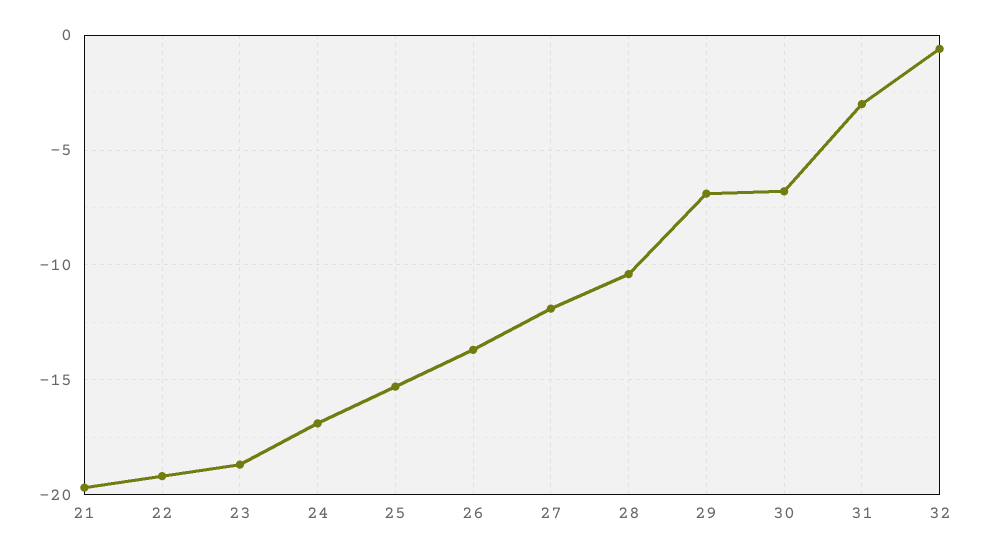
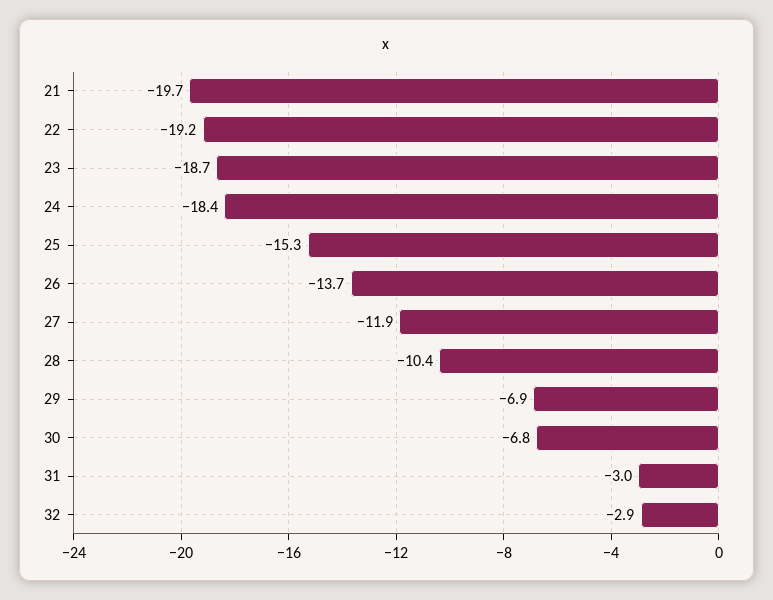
24: -17 -> -18.4
32: -0.5 -> -2.9

